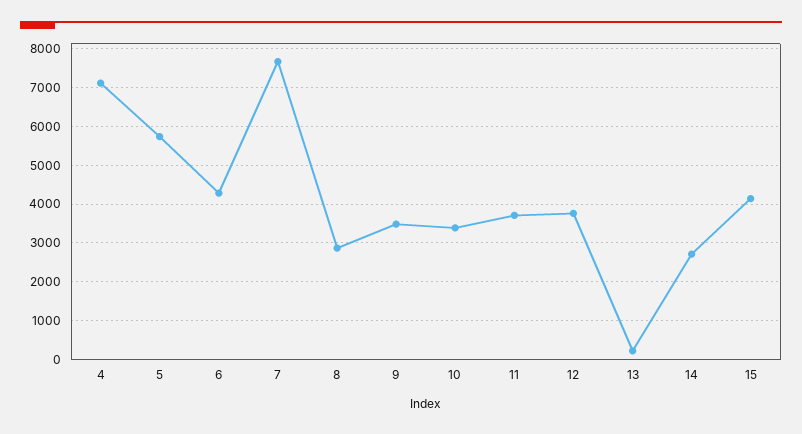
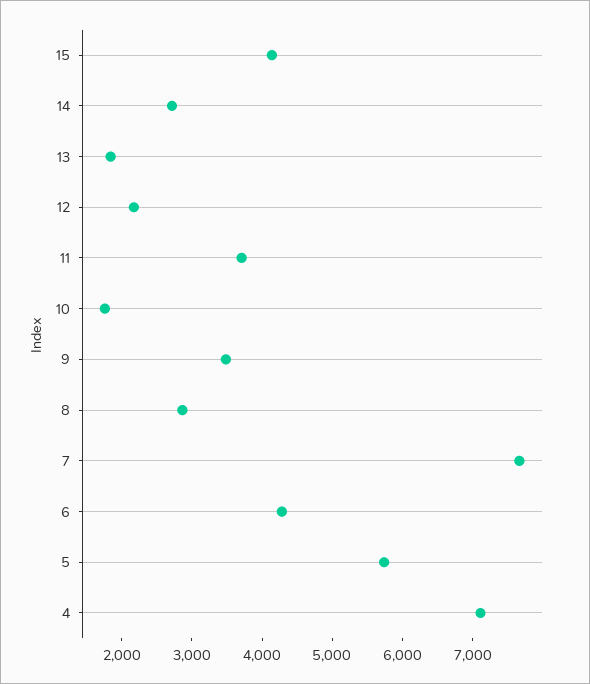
10: 3400 -> 1800
12: 3800 -> 2200
13: 200 -> 1800

